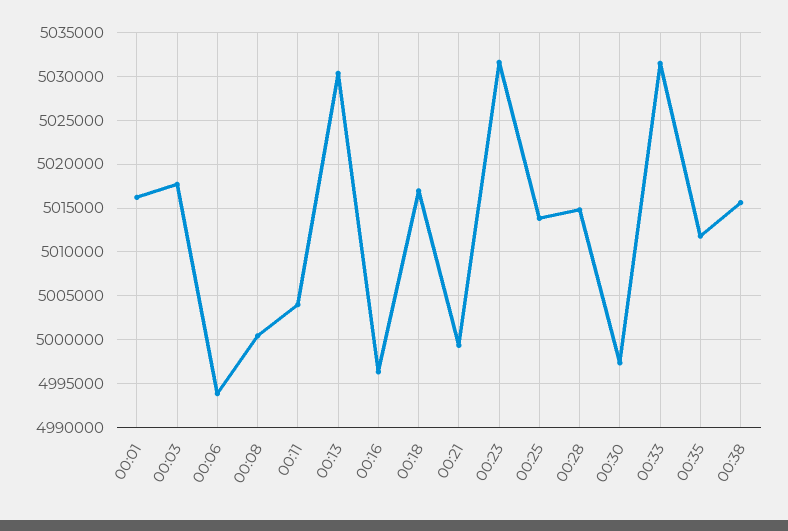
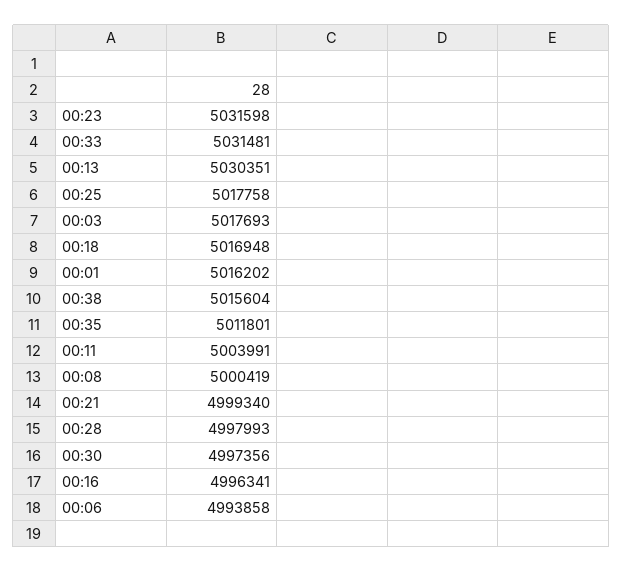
00:25: 5014000 -> 5017758
00:28: 5015000 -> 4997993

